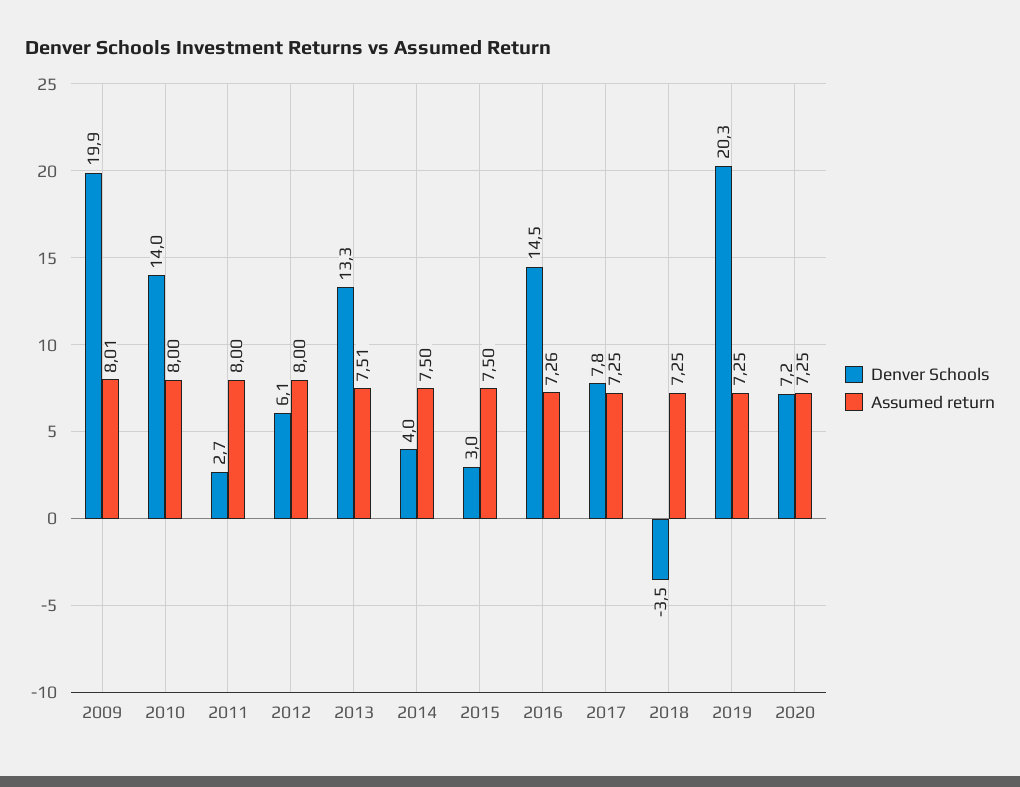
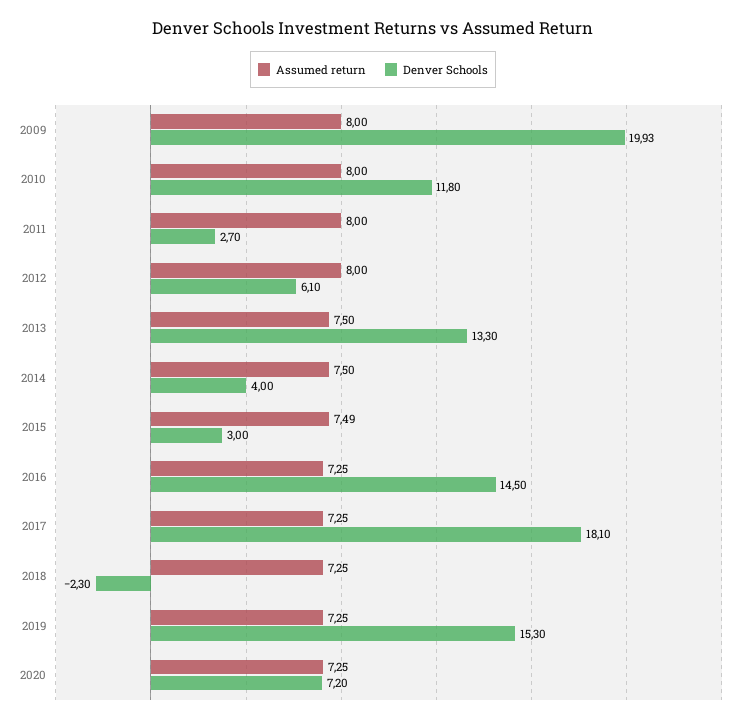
Assumed return, 2009: 8.01 -> 8
Denver Schools, 2010: 14 -> 11.8
Assumed return, 2013: 7.51 -> 7.5
Assumed return, 2015: 7.5 -> 7.49
Assumed return, 2016: 7.26 -> 7.25
Denver Schools, 2017: 7.8 -> 18.1
Denver Schools, 2018: -3.5 -> -2.3
Denver Schools, 2019: 20.3 -> 15.3

